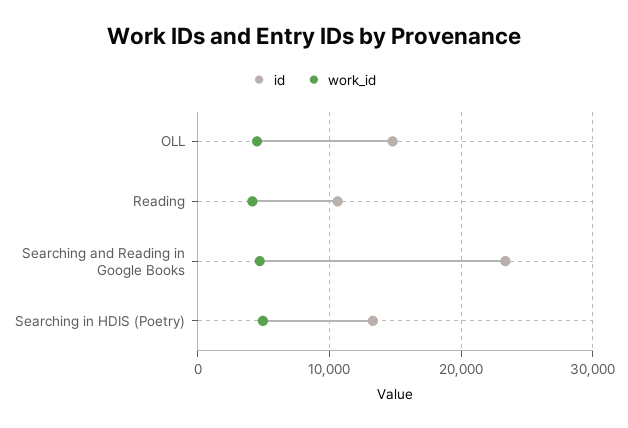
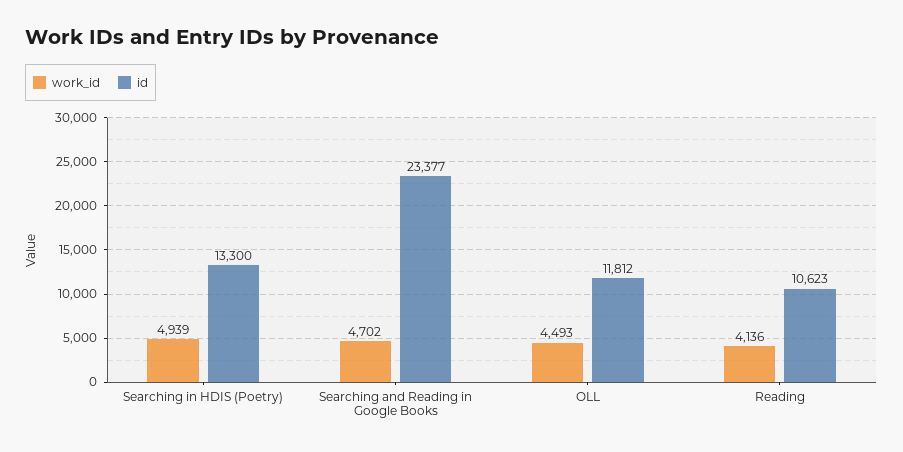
id, OLL: 15000 -> 11812

